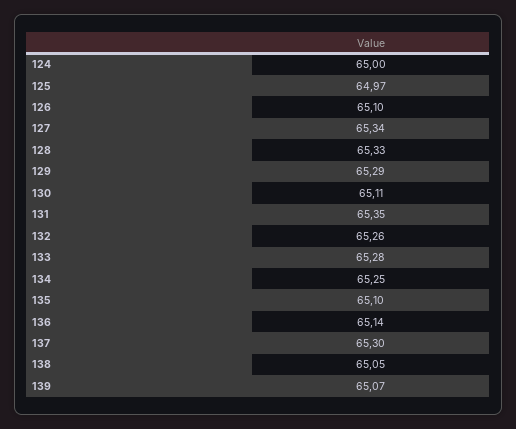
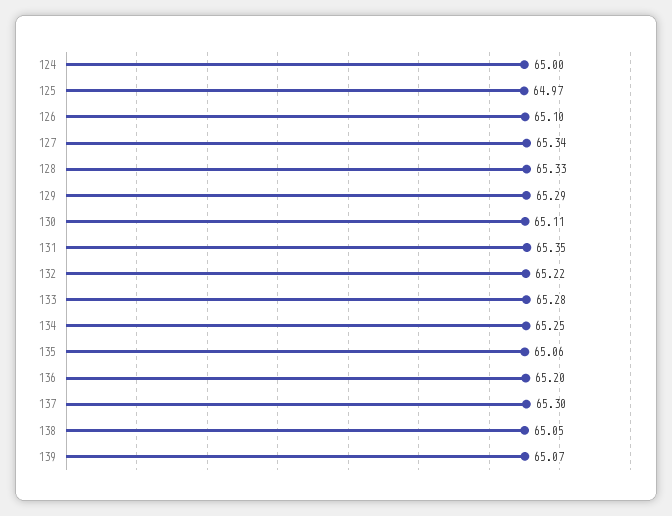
132: 65.26 -> 65.22
135: 65.1 -> 65.06
136: 65.14 -> 65.2

